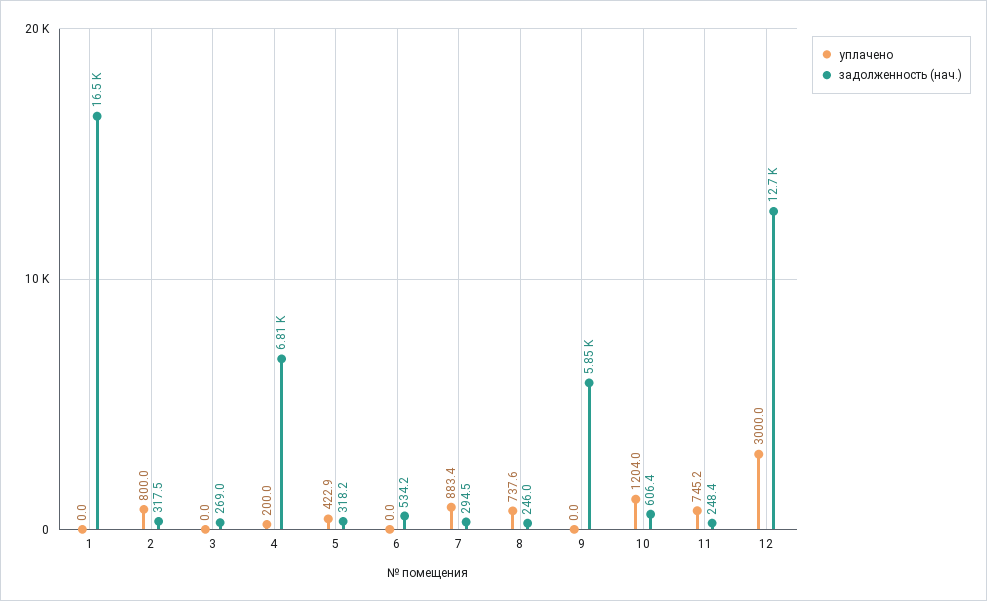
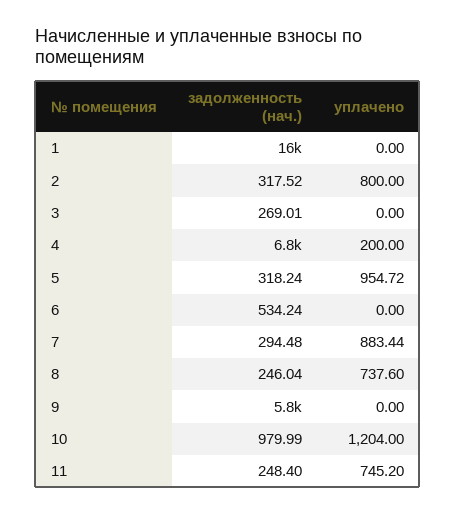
уплачено, 5: 422.9 -> 954.72
задолженность (нач.), 10: 606.4 -> 979.99
уплачено, 12: 3000 -> none
задолженность (нач.), 12: 12700 -> none

